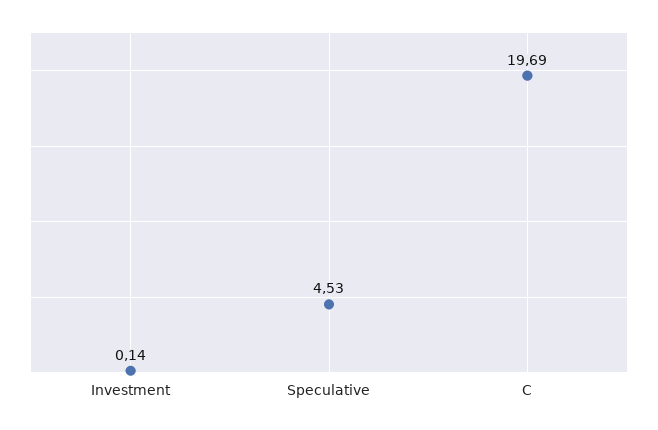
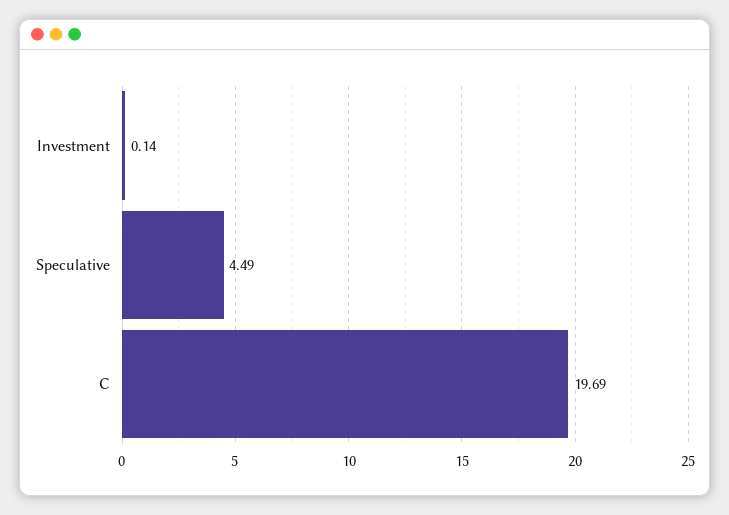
Speculative: 4.53 -> 4.49

